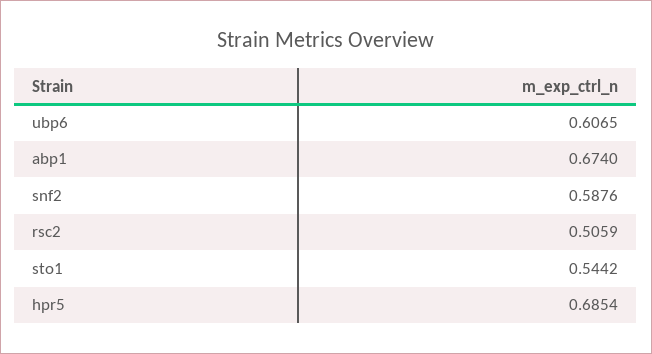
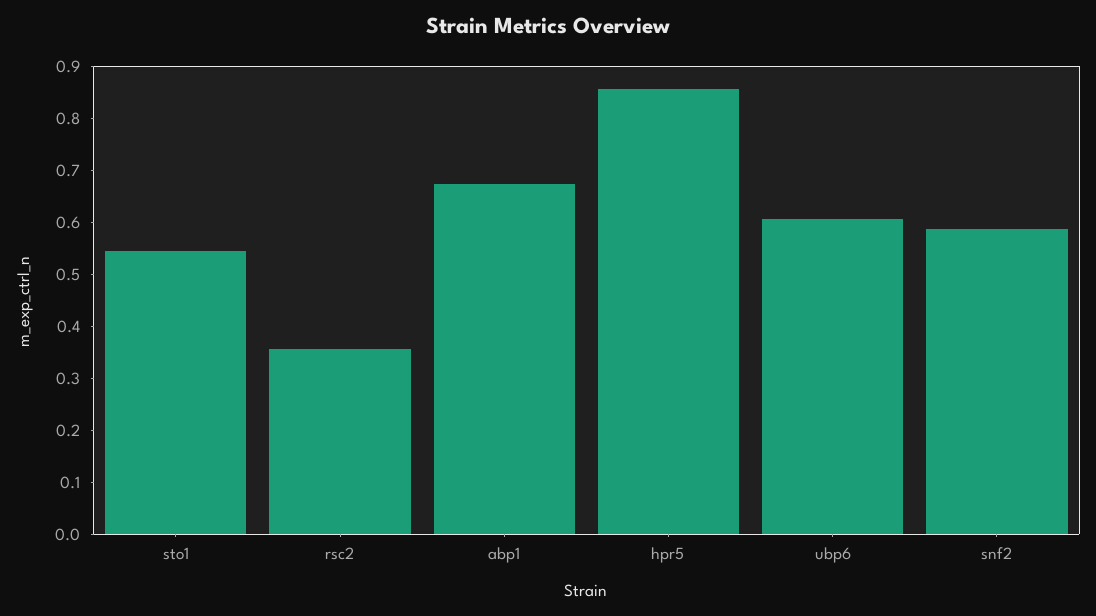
rsc2: 0.5059 -> 0.36
hpr5: 0.6854 -> 0.86

